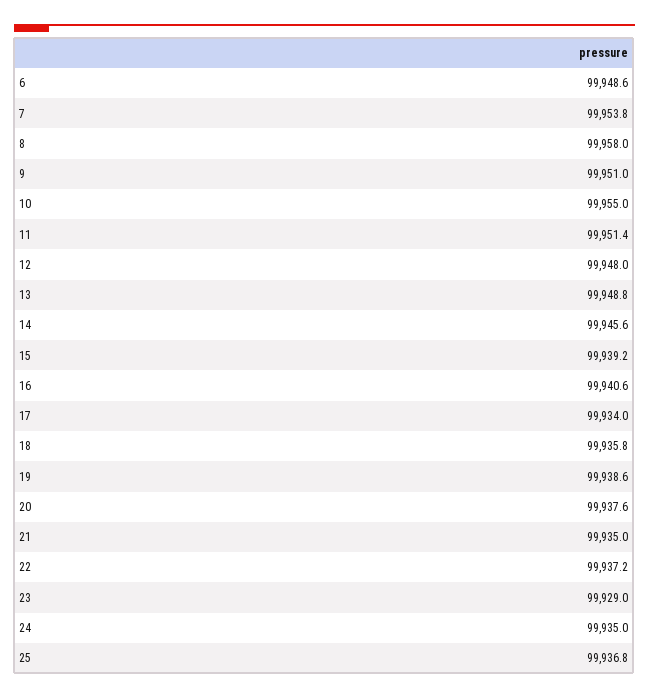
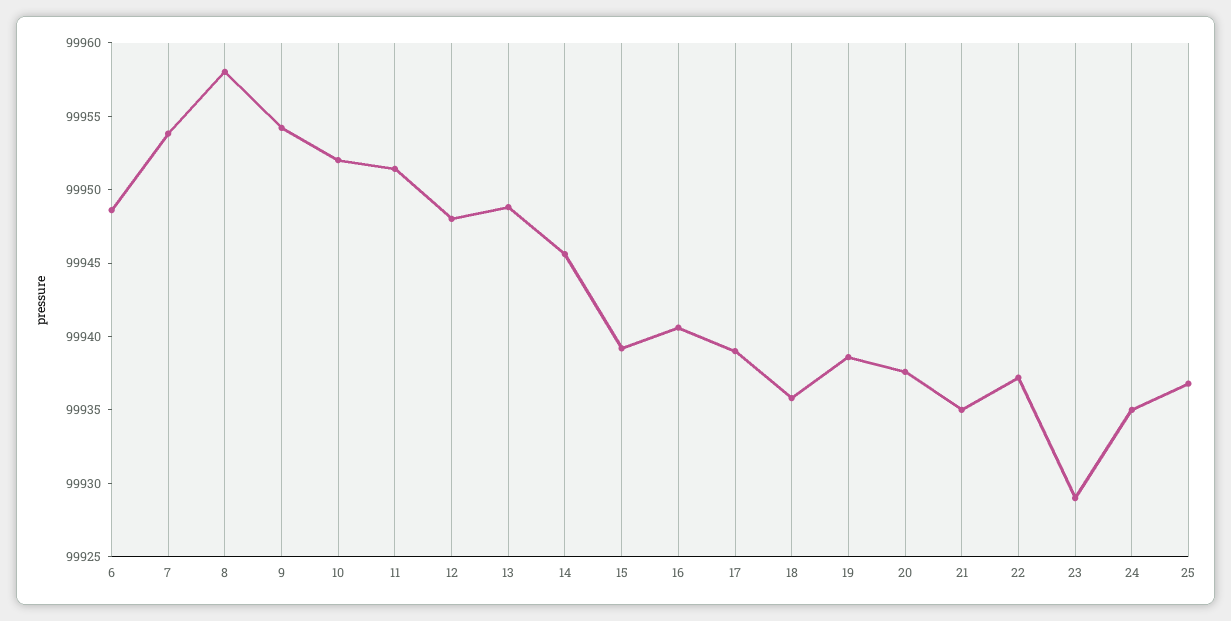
9: 99951 -> 99954
10: 99955 -> 99952
17: 99934 -> 99939

